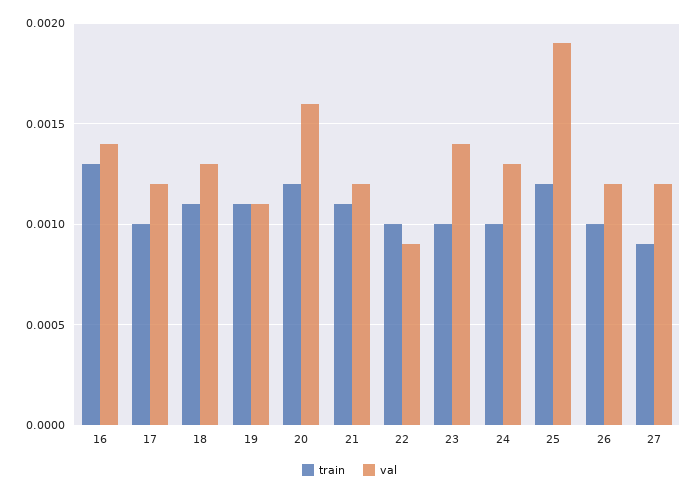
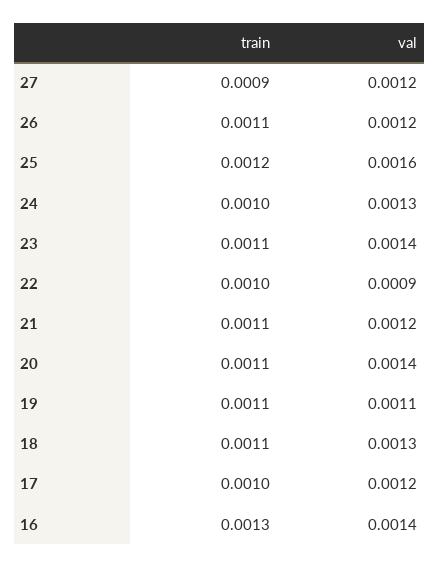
train, 20: 0.0012 -> 0.0011
val, 20: 0.0016 -> 0.0014
train, 23: 0.001 -> 0.0011
val, 25: 0.0019 -> 0.0016
train, 26: 0.001 -> 0.0011

